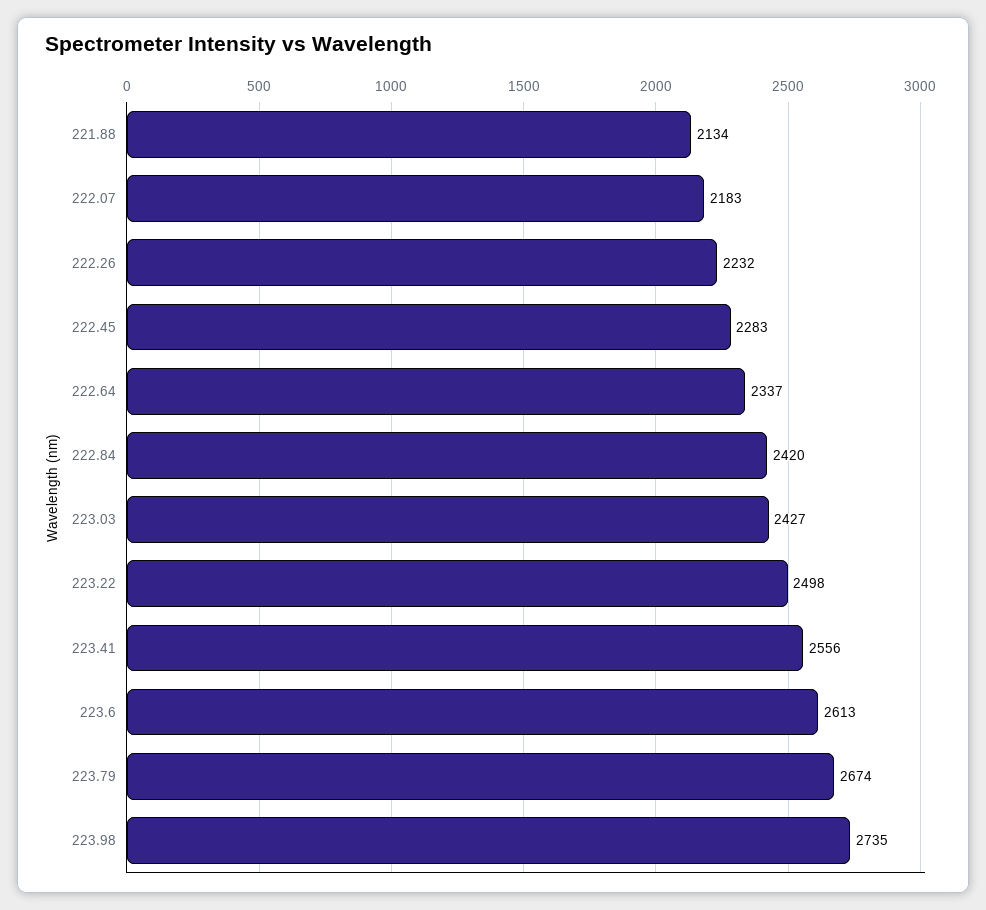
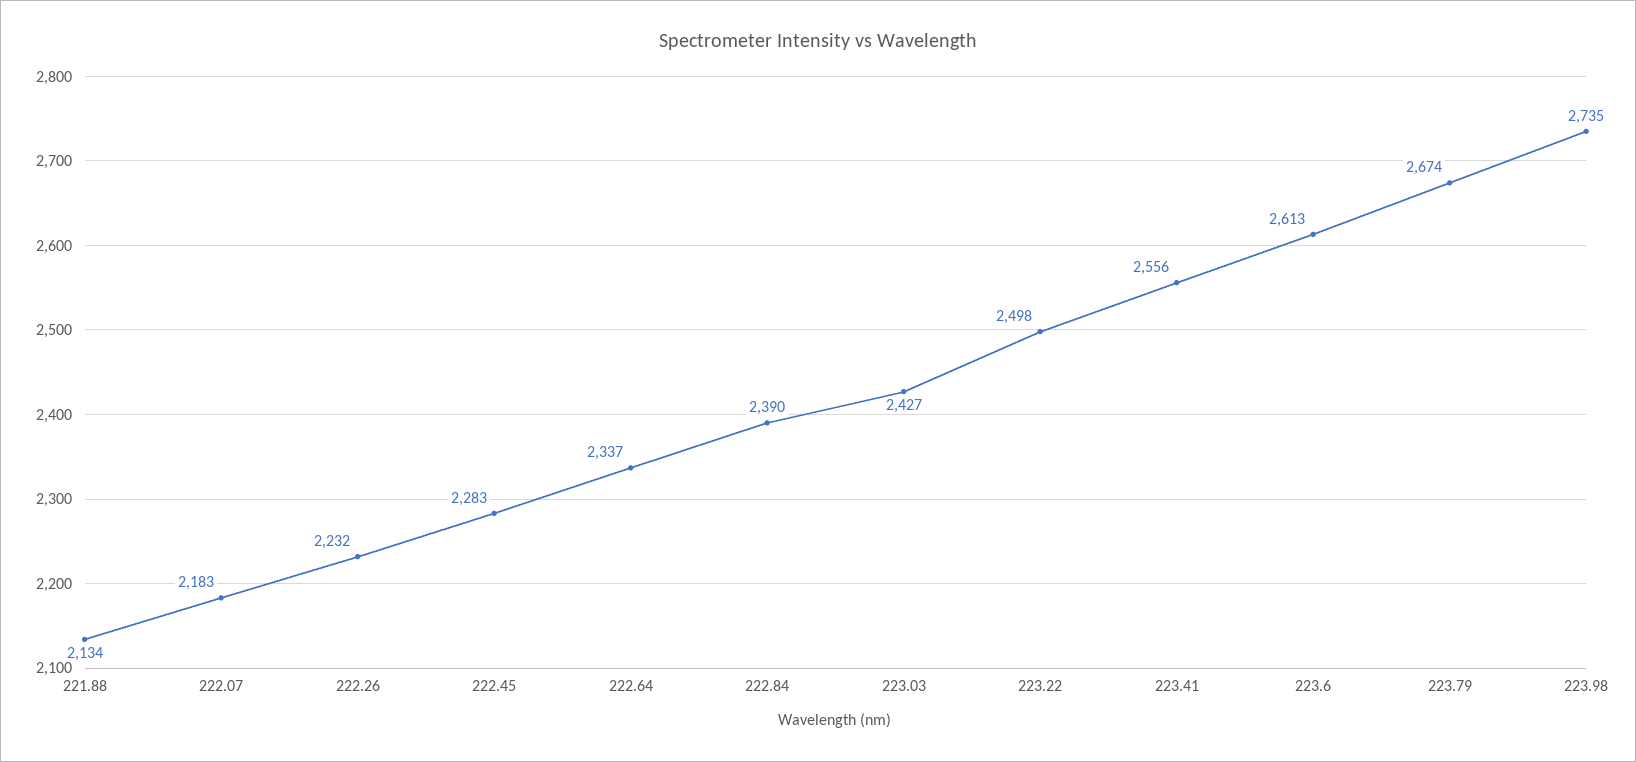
222.84: 2420 -> 2390

